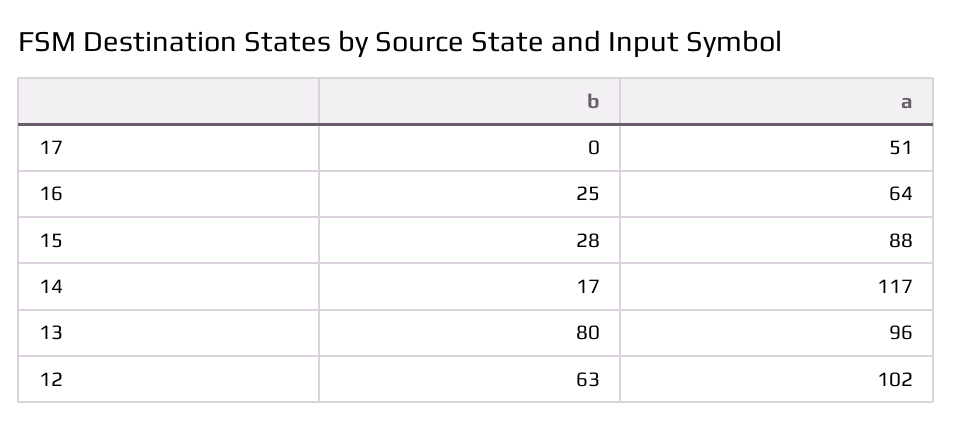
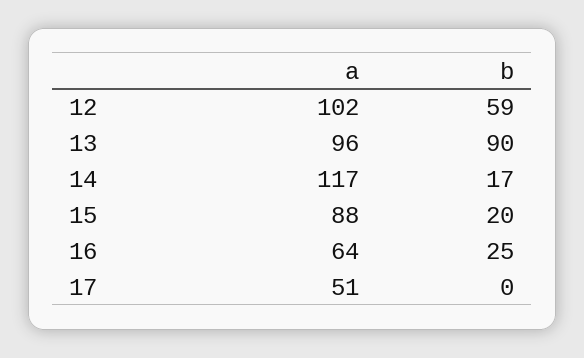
b, 15: 28 -> 20
b, 13: 80 -> 90
b, 12: 63 -> 59

